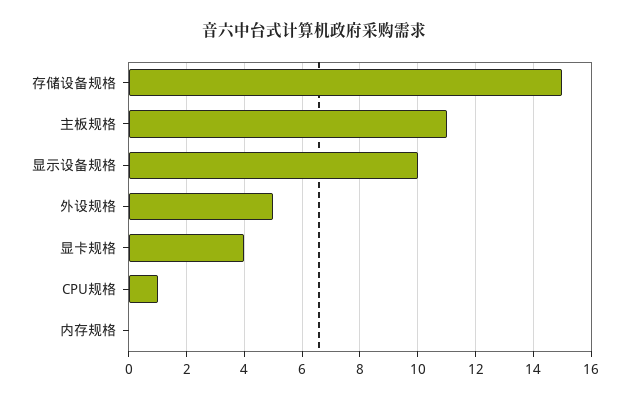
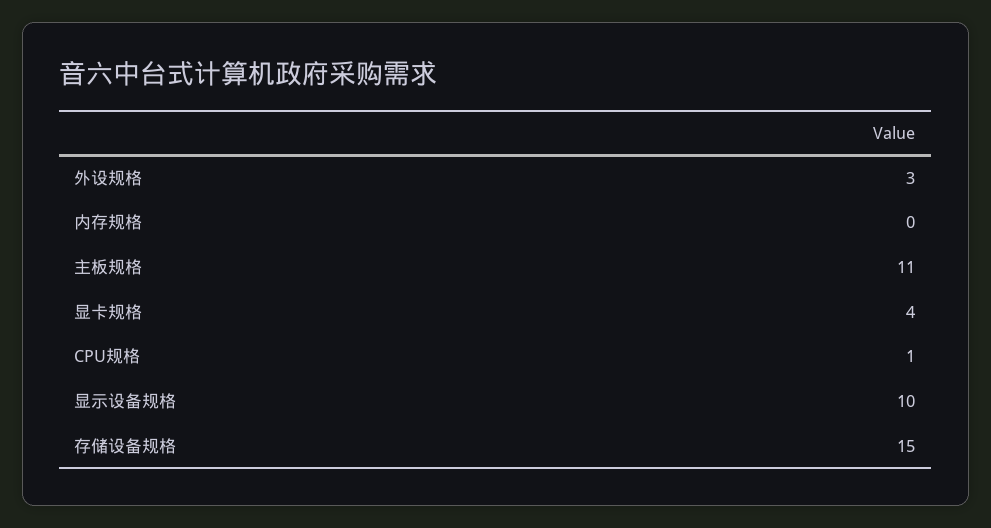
外设规格: 5 -> 3

